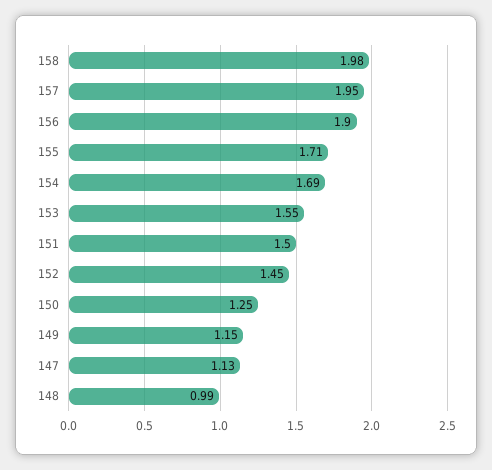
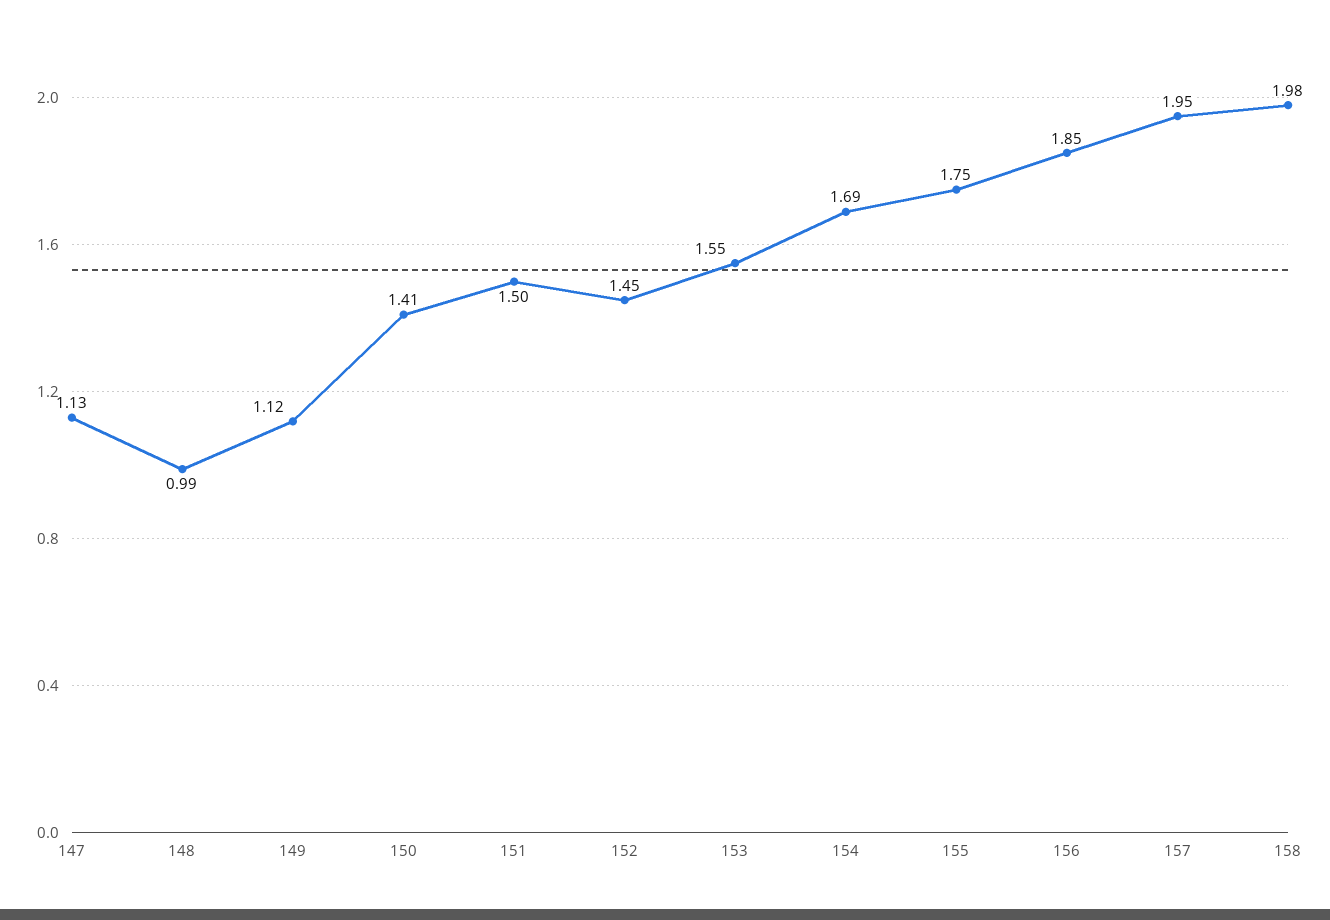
156: 1.9 -> 1.85
155: 1.71 -> 1.75
150: 1.25 -> 1.41
149: 1.15 -> 1.12

